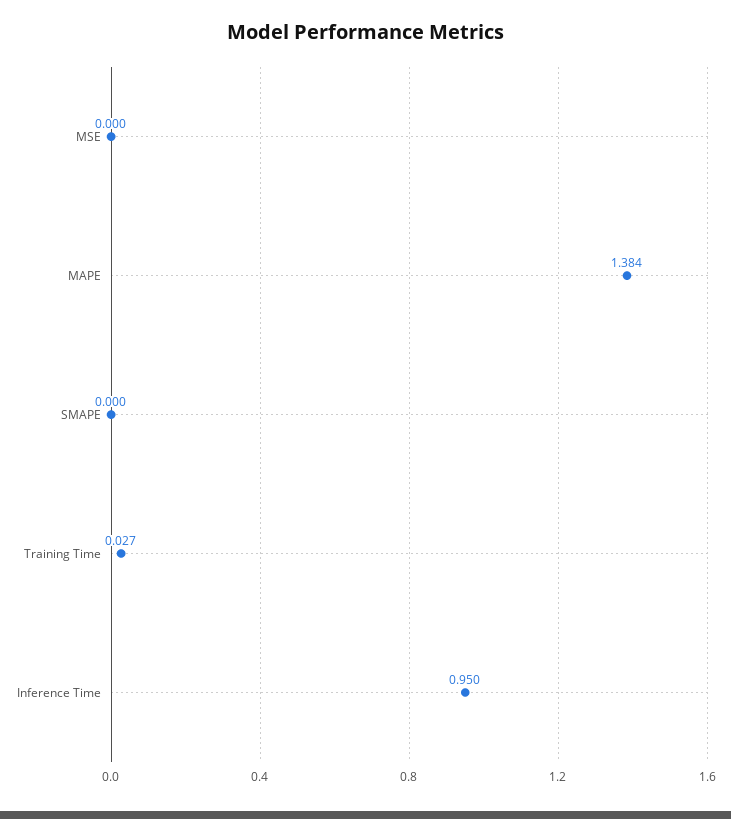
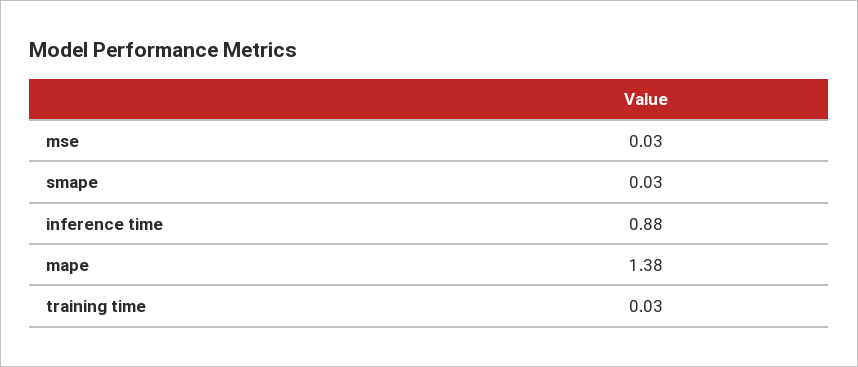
MSE: 0 -> 0.03
SMAPE: 0 -> 0.03
Inference Time: 0.95 -> 0.88

